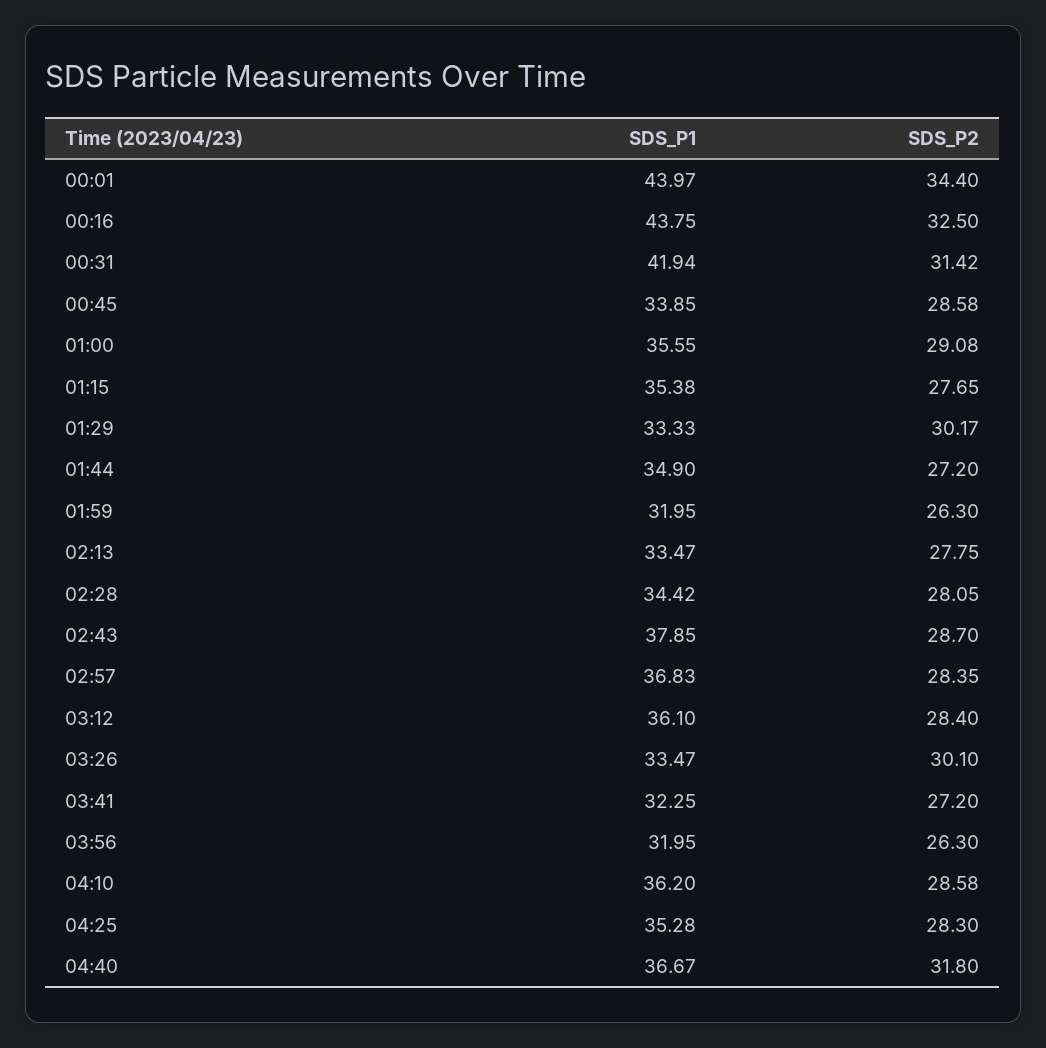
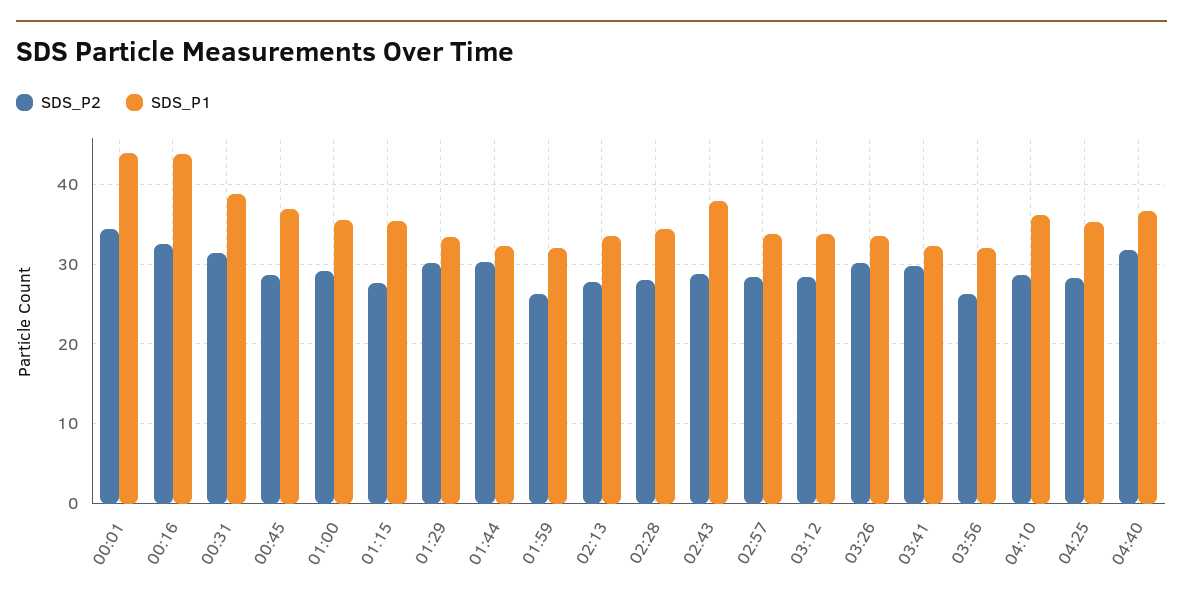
SDS_P1, 00:31: 41.94 -> 39
SDS_P1, 00:45: 33.85 -> 37
SDS_P1, 01:44: 34.9 -> 32
SDS_P2, 01:44: 27.2 -> 30
SDS_P1, 02:57: 36.83 -> 34
SDS_P1, 03:12: 36.1 -> 34
SDS_P2, 03:41: 27.2 -> 30

